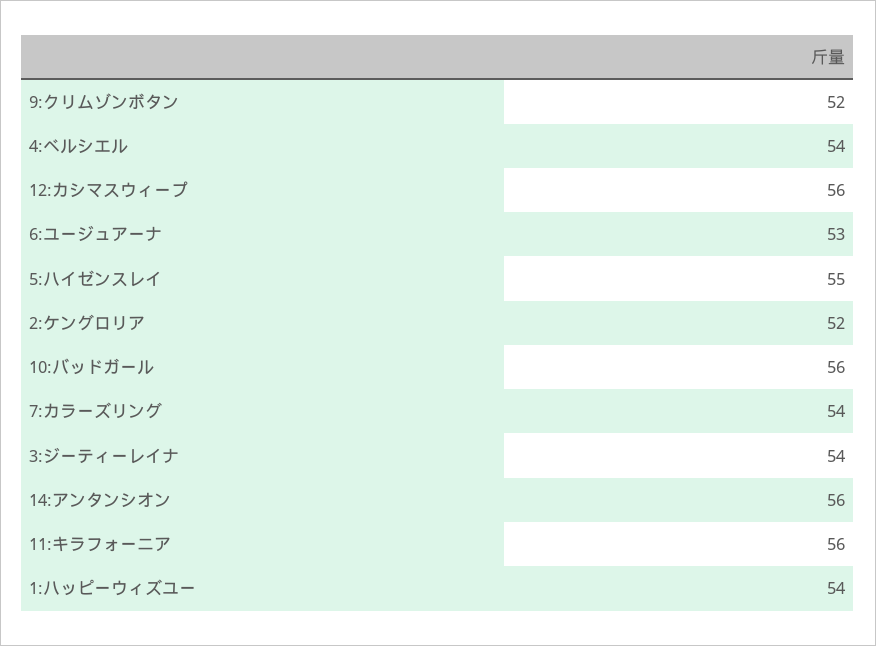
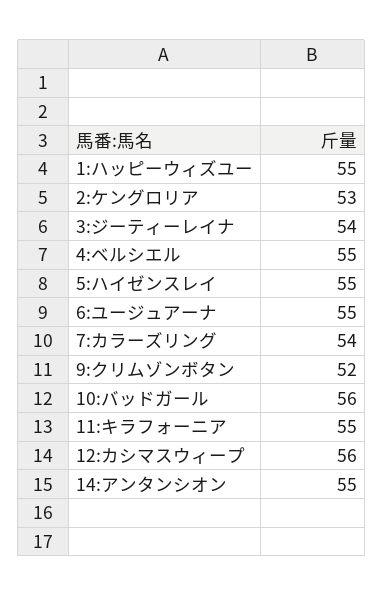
4:ベルシエル: 54 -> 55
6:ユージュアーナ: 53 -> 55
2:ケングロリア: 52 -> 53
14:アンタンシオン: 56 -> 55
11:キラフォーニア: 56 -> 55
1:ハッピーウィズユー: 54 -> 55

